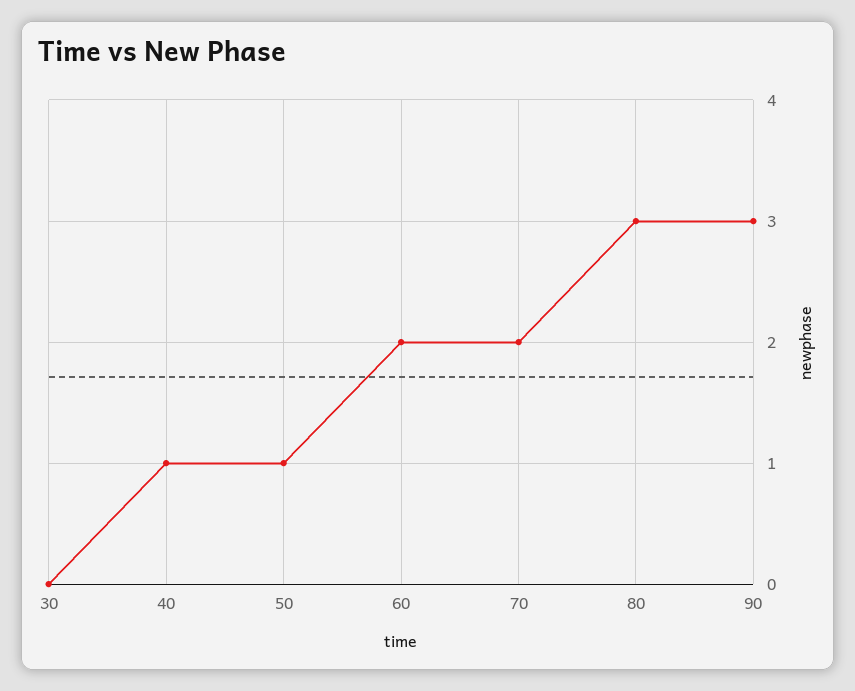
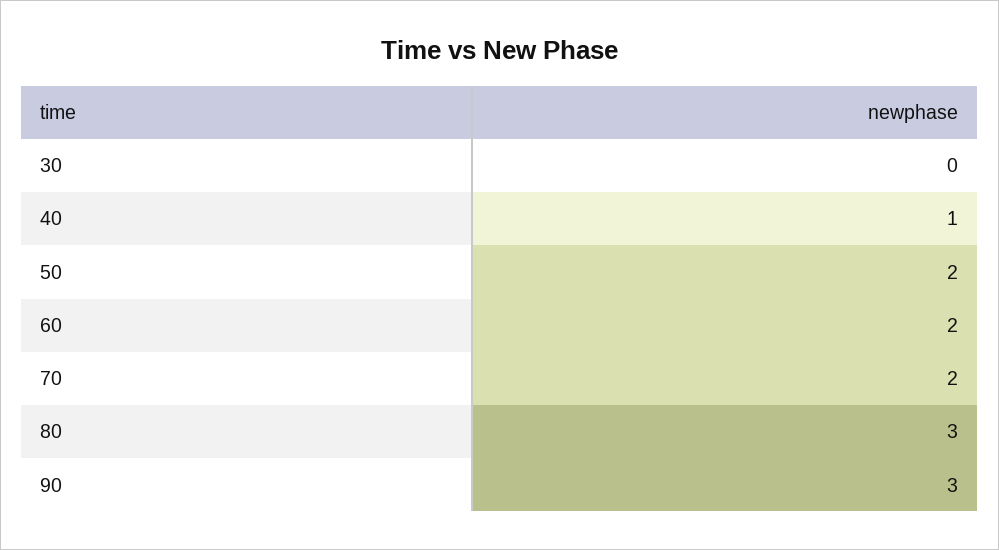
50: 1 -> 2

